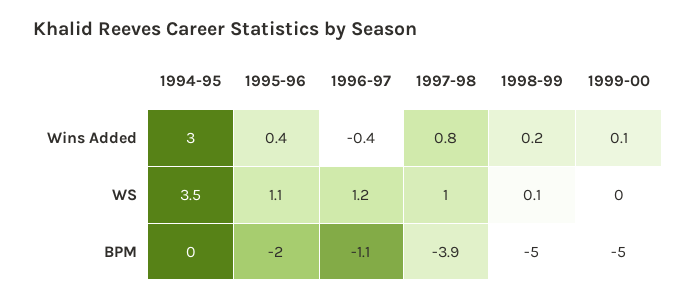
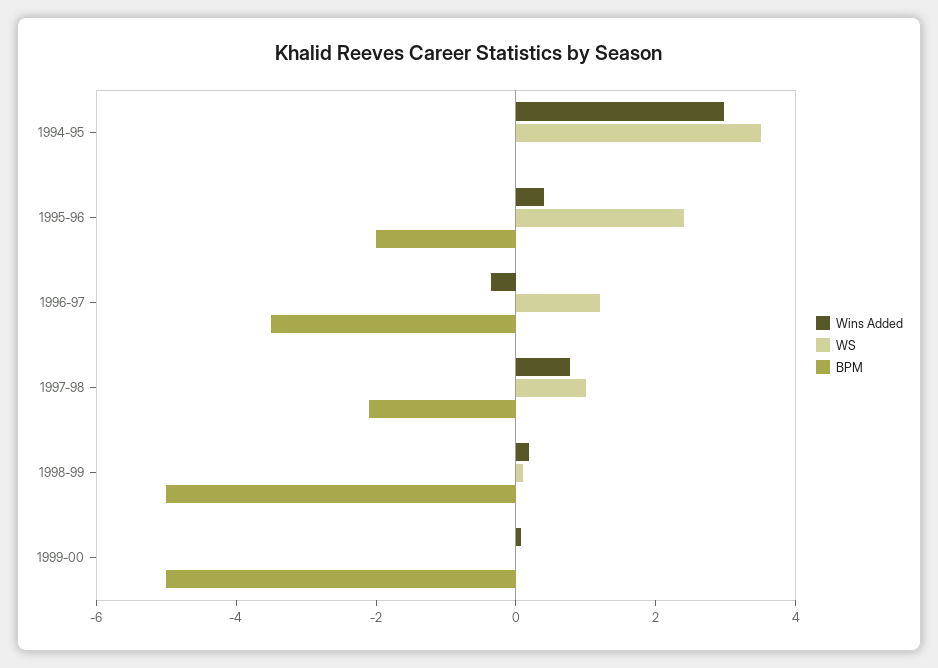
WS, 1995-96: 1.1 -> 2.5
BPM, 1996-97: -1.1 -> -3.5
BPM, 1997-98: -3.9 -> -2

